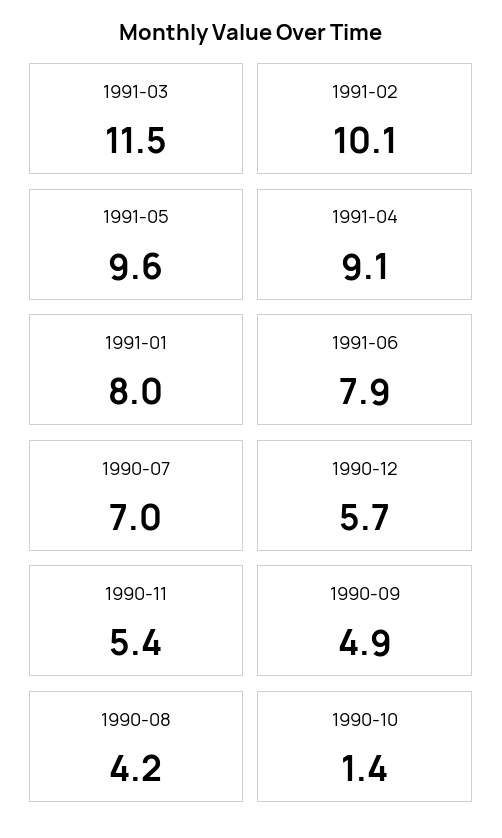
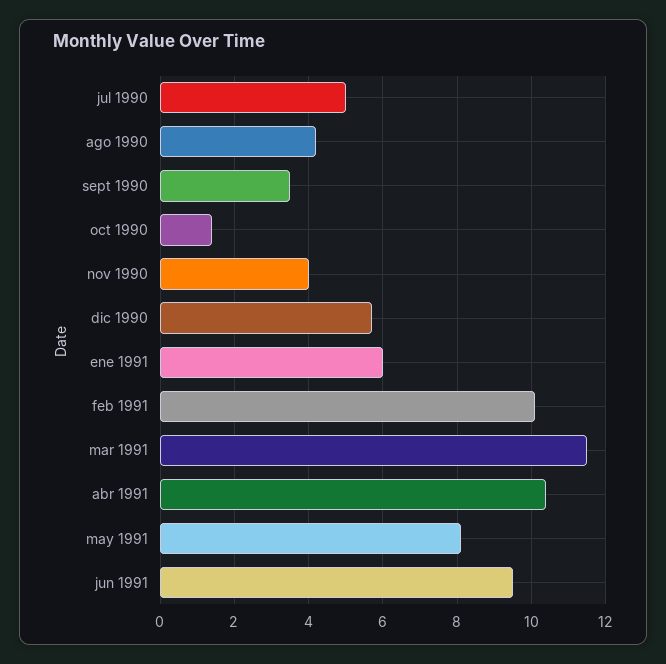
1991-05: 9.6 -> 8
1991-04: 9.1 -> 10.5
1991-01: 8 -> 6
1991-06: 7.9 -> 9.5
1990-07: 7 -> 5
1990-11: 5.4 -> 4
1990-09: 4.9 -> 3.5

